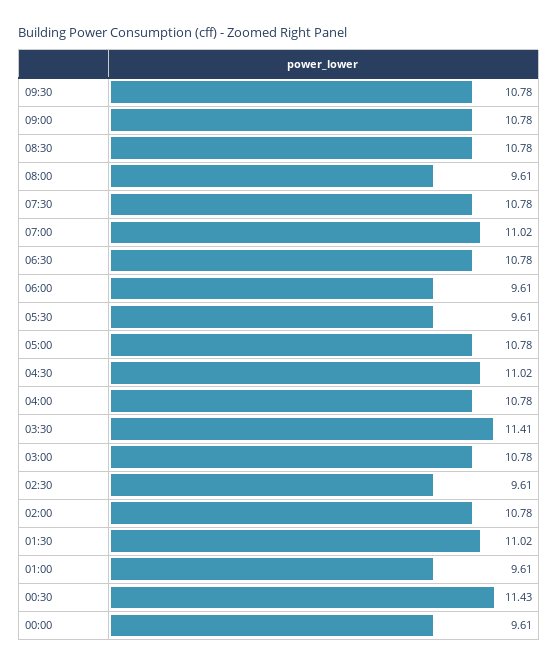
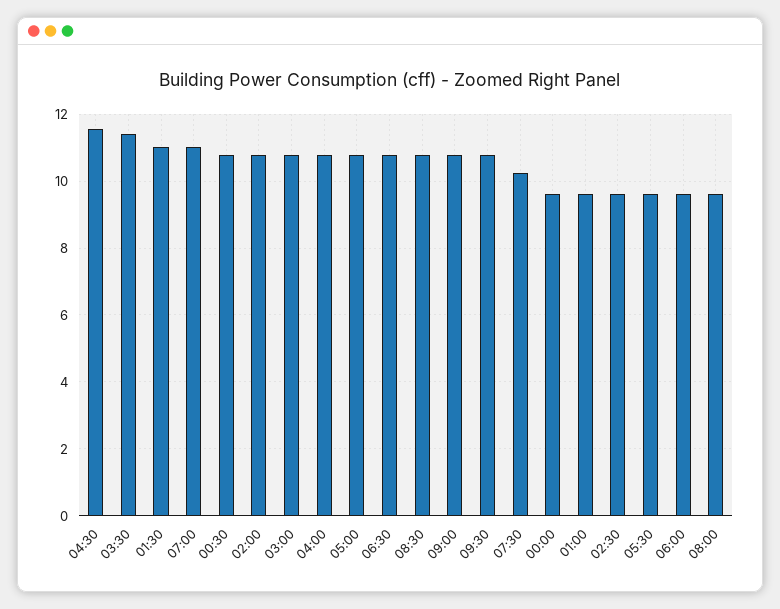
07:30: 10.78 -> 10.2
04:30: 11.02 -> 11.6
00:30: 11.43 -> 10.8

